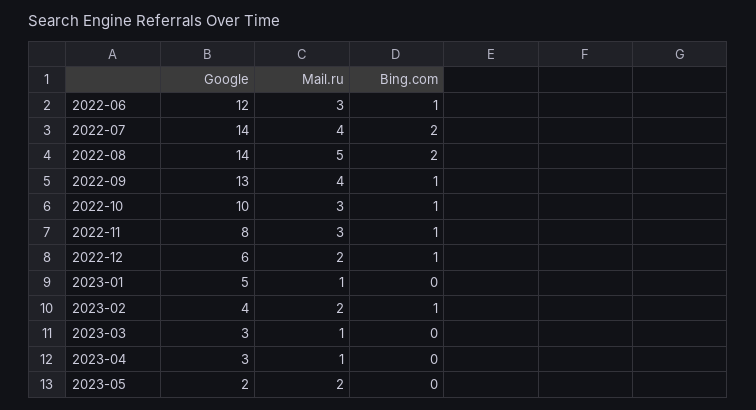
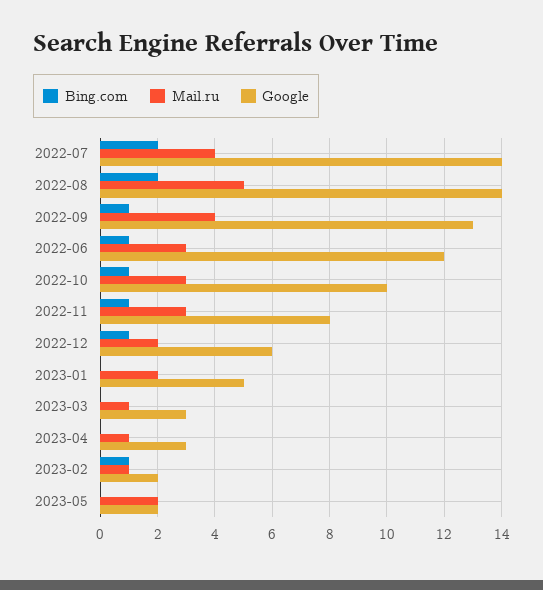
Mail.ru, 2023-01: 1 -> 2
Google, 2023-02: 4 -> 2
Mail.ru, 2023-02: 2 -> 1

